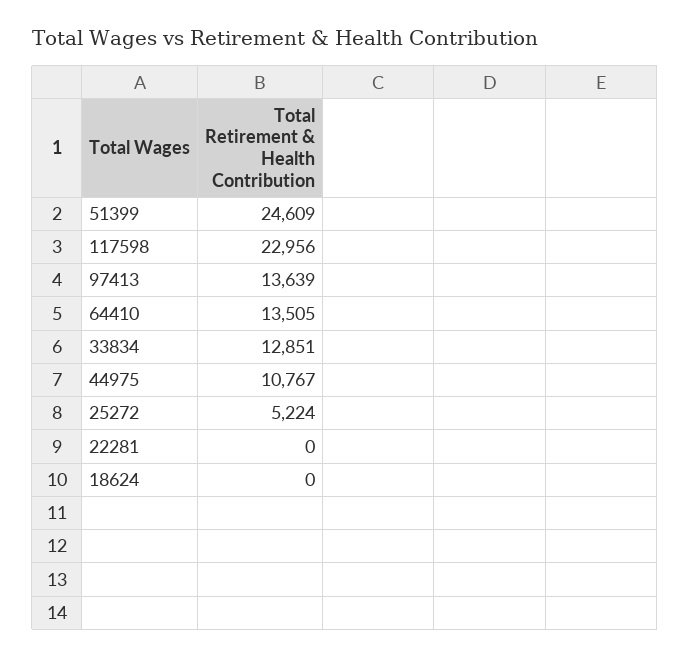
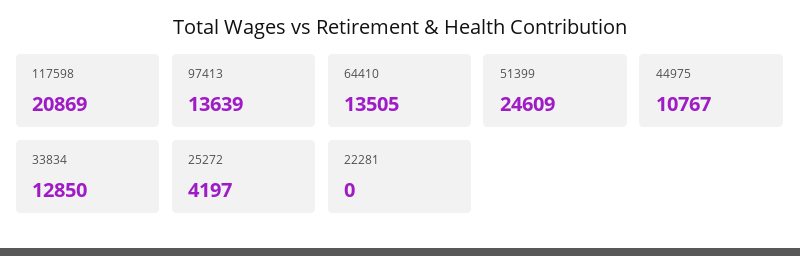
117598: 22956 -> 20869
33834: 12851 -> 12850
25272: 5224 -> 4197
18624: 0 -> none

